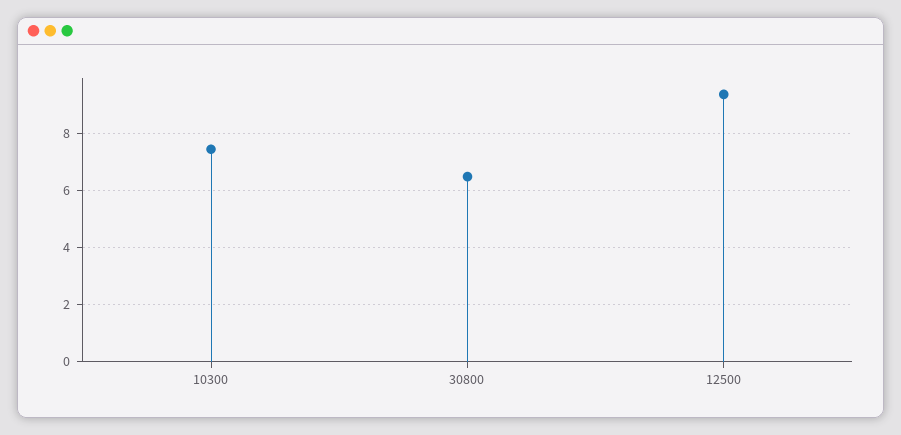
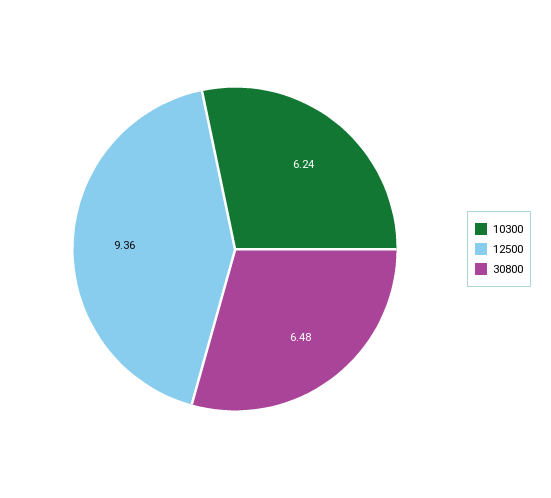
10300: 7.5 -> 6.24

